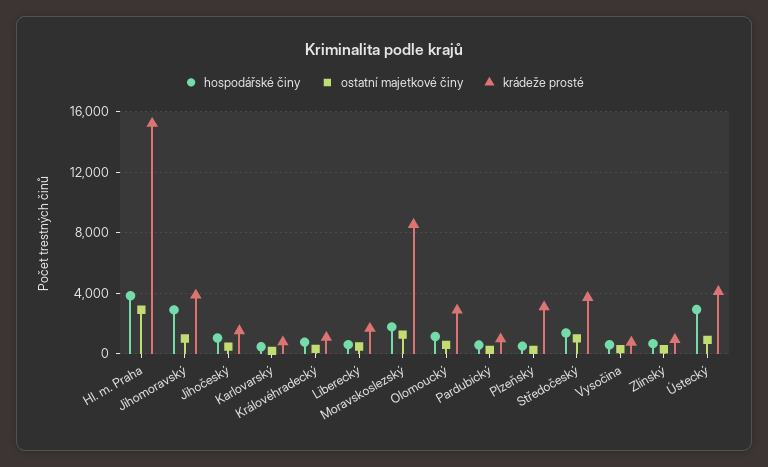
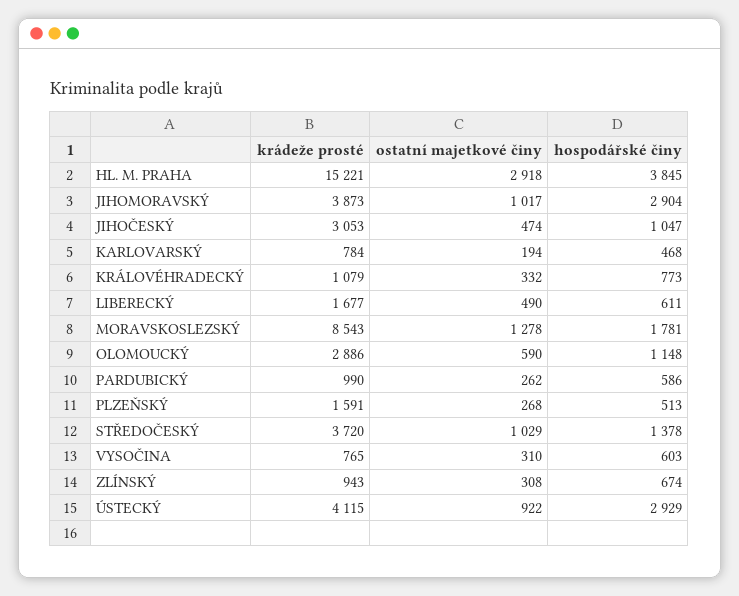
krádeže prosté, Jihočeský: 1500 -> 3053
krádeže prosté, Plzeňský: 3000 -> 1591

